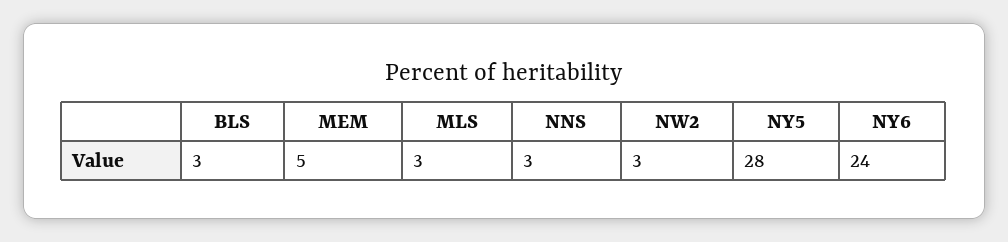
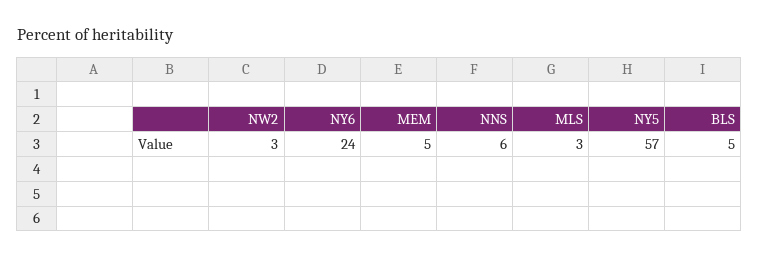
BLS: 3 -> 5
NNS: 3 -> 6
NY5: 28 -> 57

